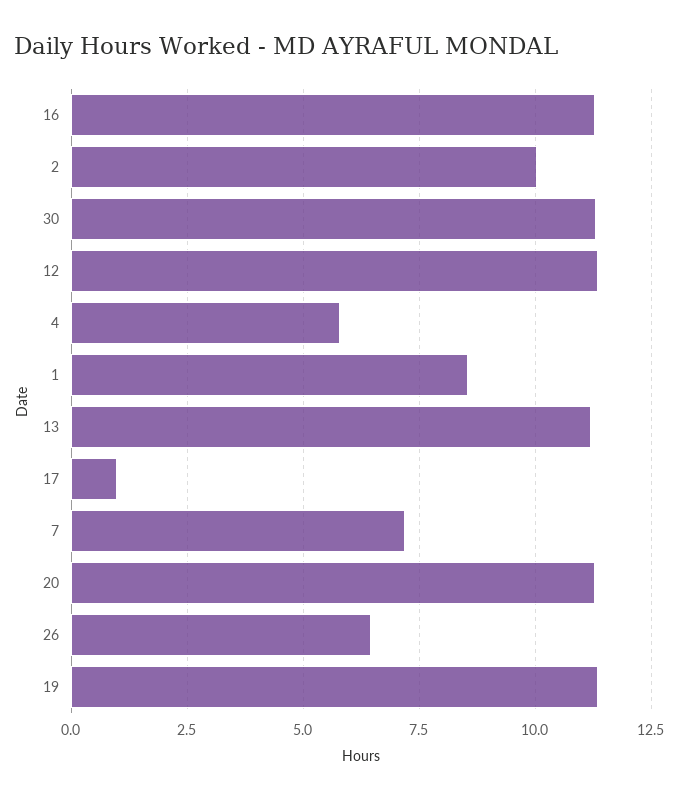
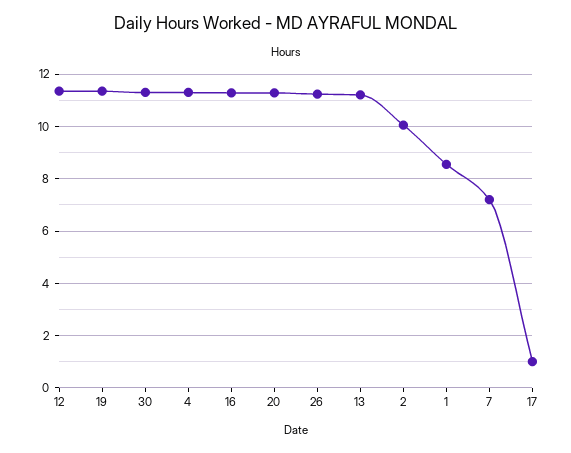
4: 5.75 -> 11.25
26: 6.5 -> 11.25

